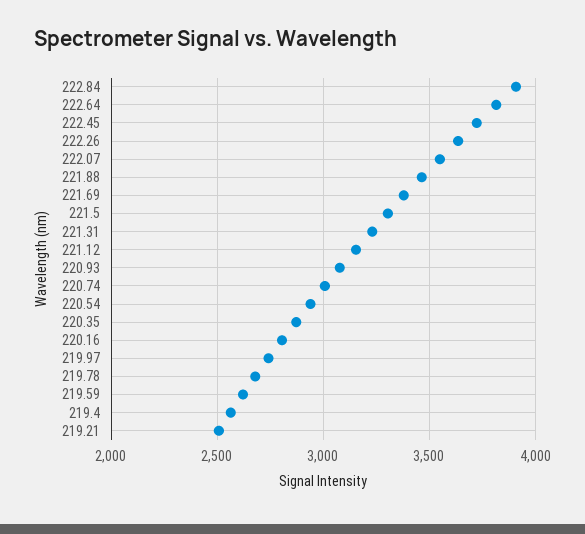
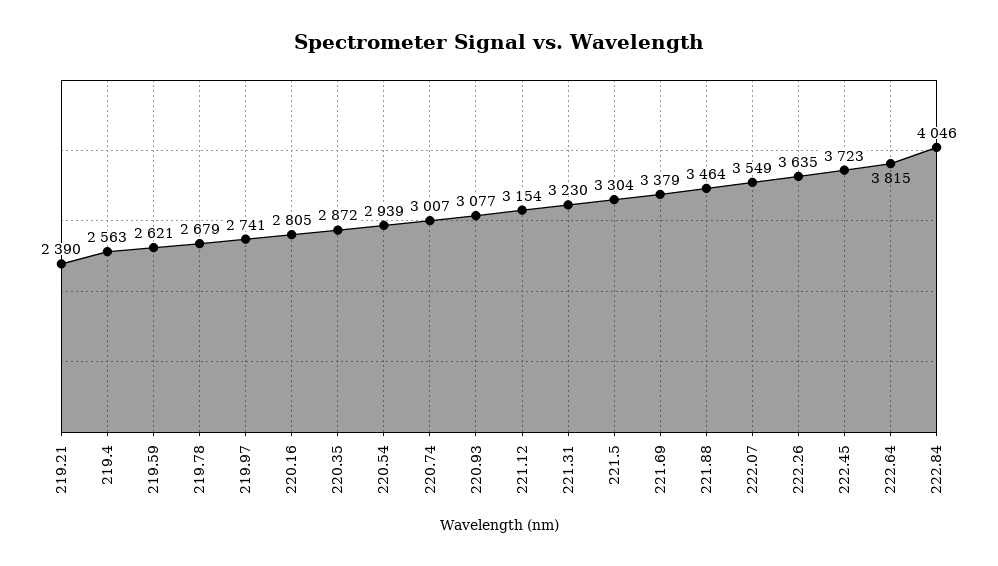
222.84: 3900 -> 4046
219.21: 2500 -> 2390

